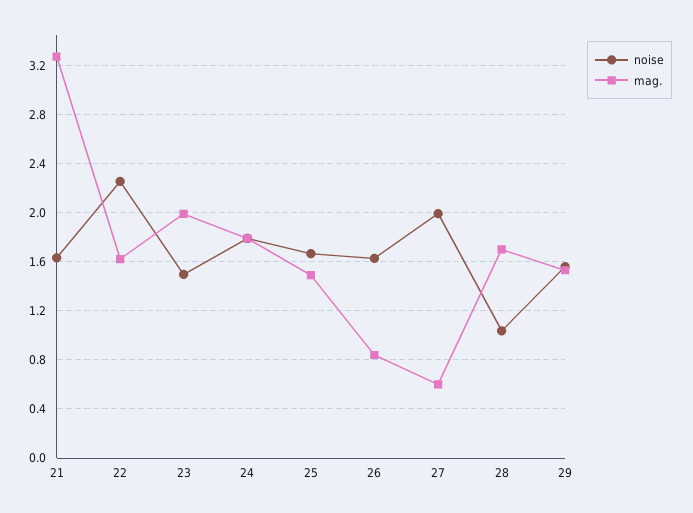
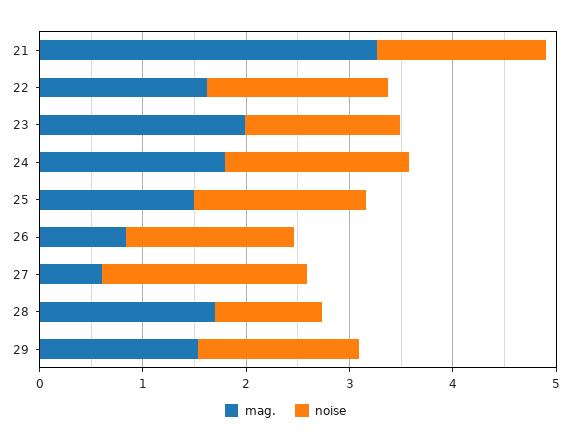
noise, 22: 2.25 -> 1.8

